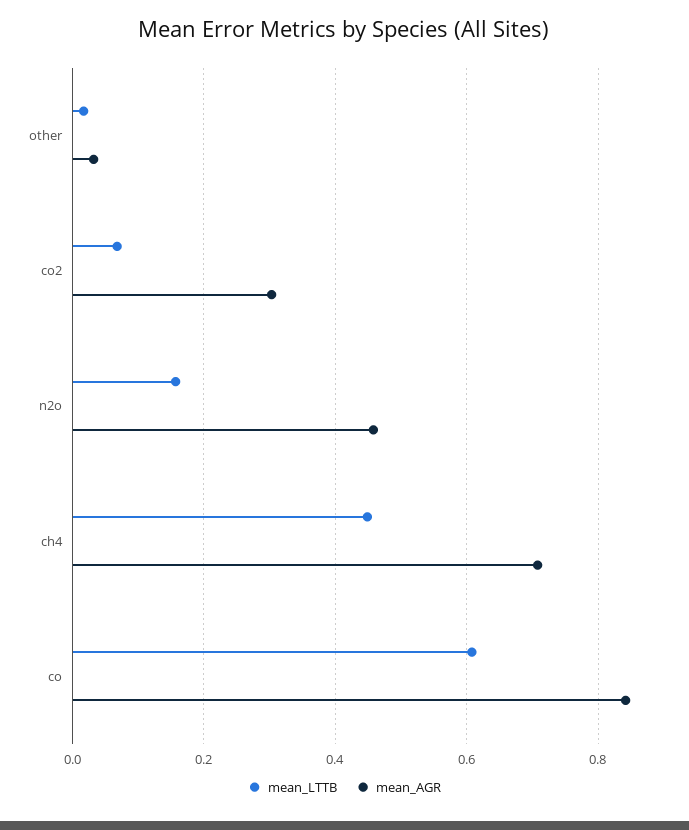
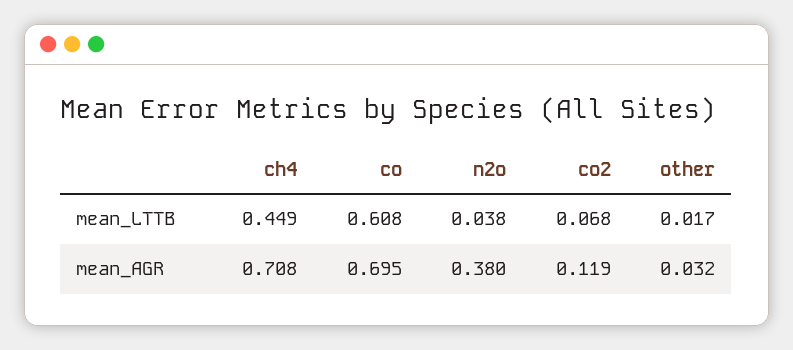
mean_AGR, co2: 0.3 -> 0.119
mean_LTTB, n2o: 0.16 -> 0.038
mean_AGR, n2o: 0.46 -> 0.38
mean_AGR, co: 0.84 -> 0.695

